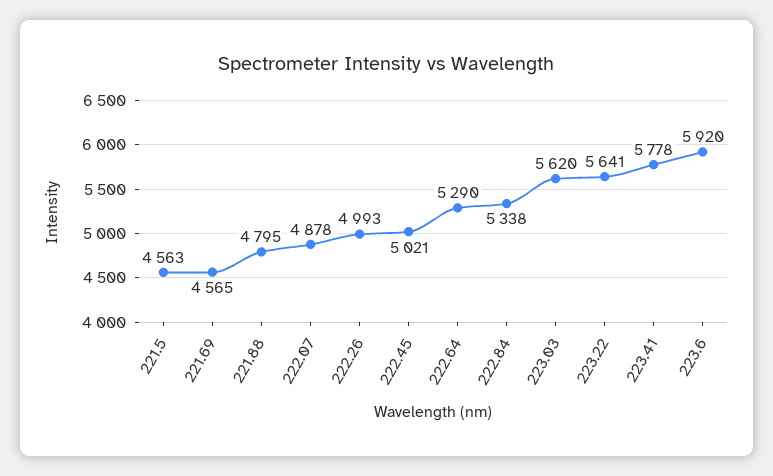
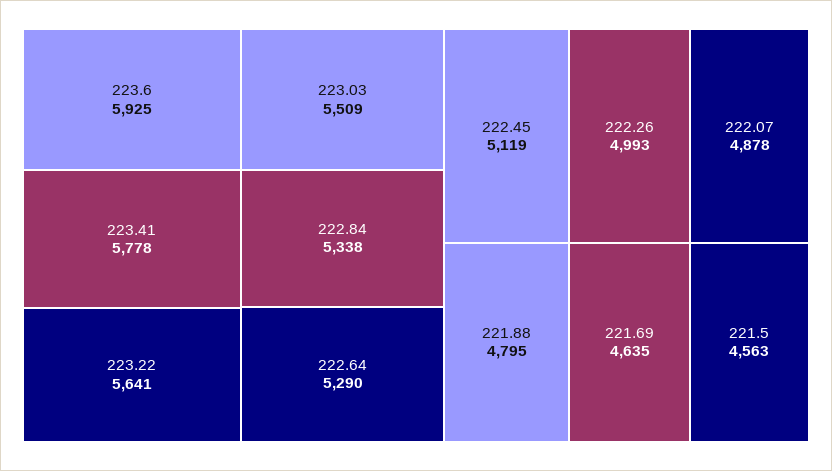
221.69: 4565 -> 4635
222.45: 5021 -> 5119
223.03: 5620 -> 5509
223.6: 5920 -> 5925

